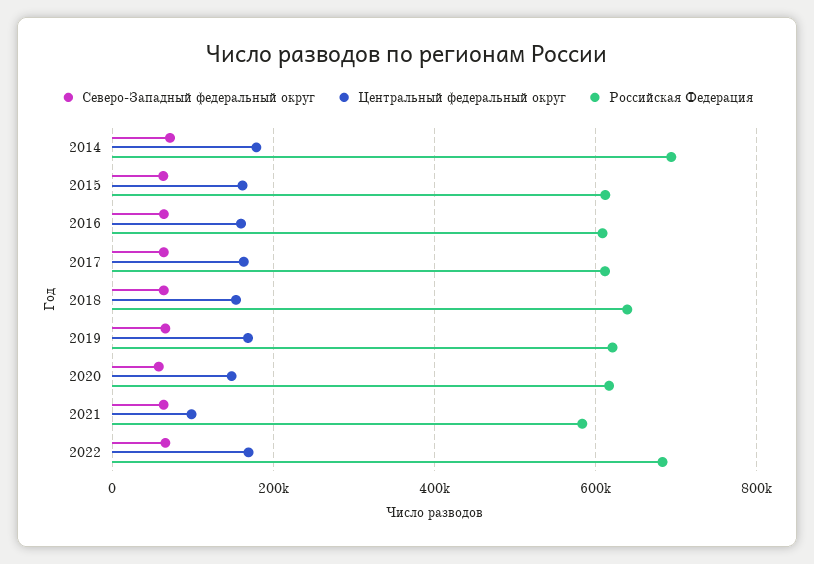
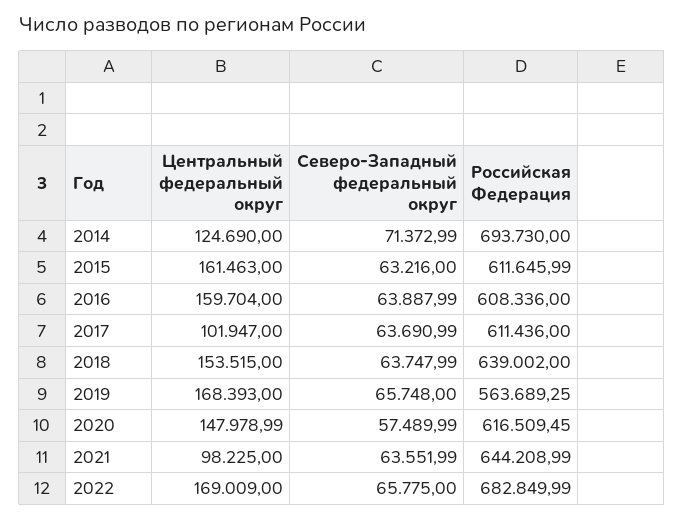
Центральный федеральный округ, 2014: 180000 -> 124690
Центральный федеральный округ, 2017: 160000 -> 101947
Российская Федерация, 2019: 620000 -> 563689.25
Российская Федерация, 2021: 580000 -> 644208.99

